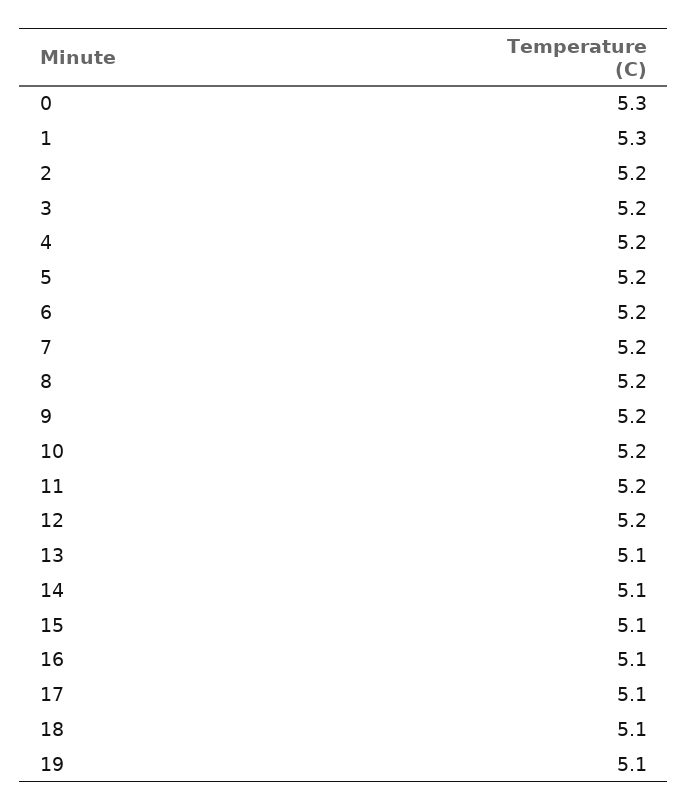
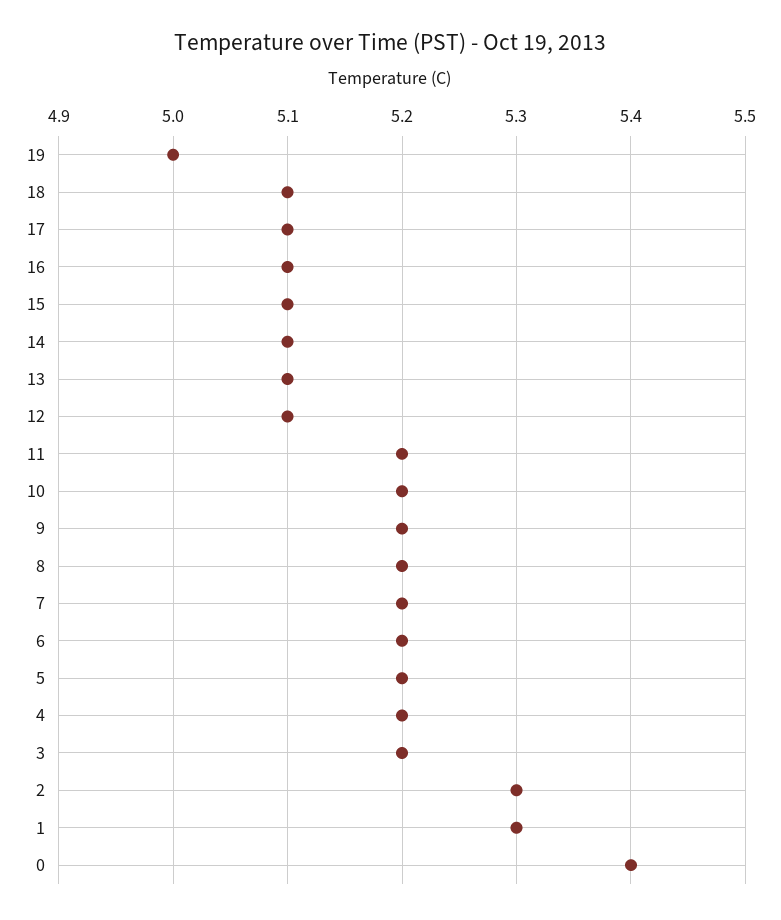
0: 5.3 -> 5.4
2: 5.2 -> 5.3
12: 5.2 -> 5.1
19: 5.1 -> 5

